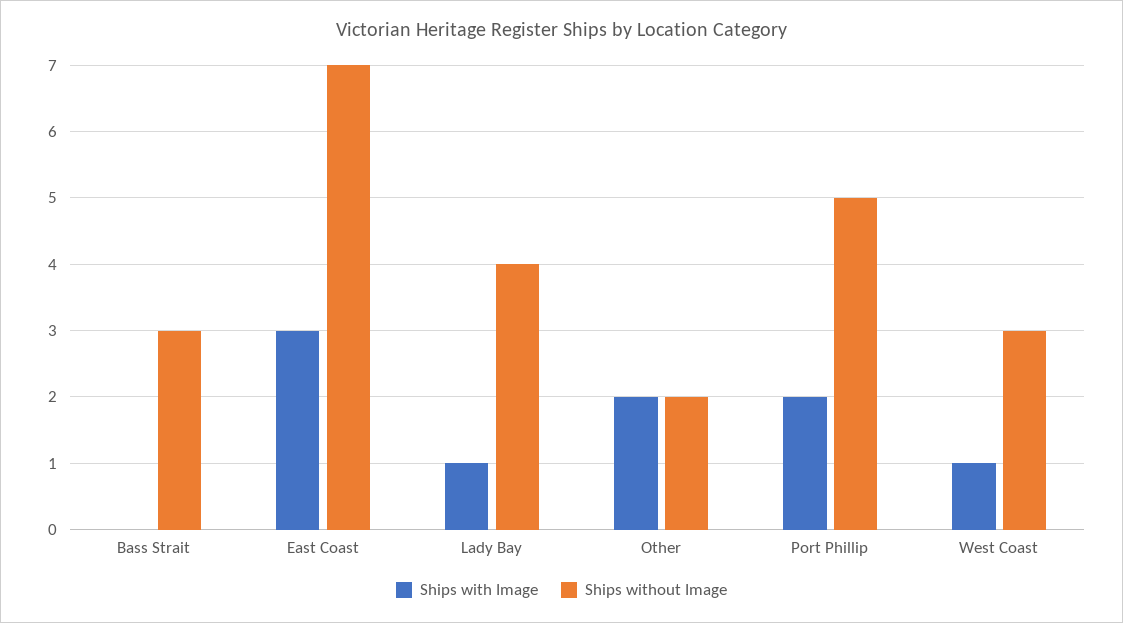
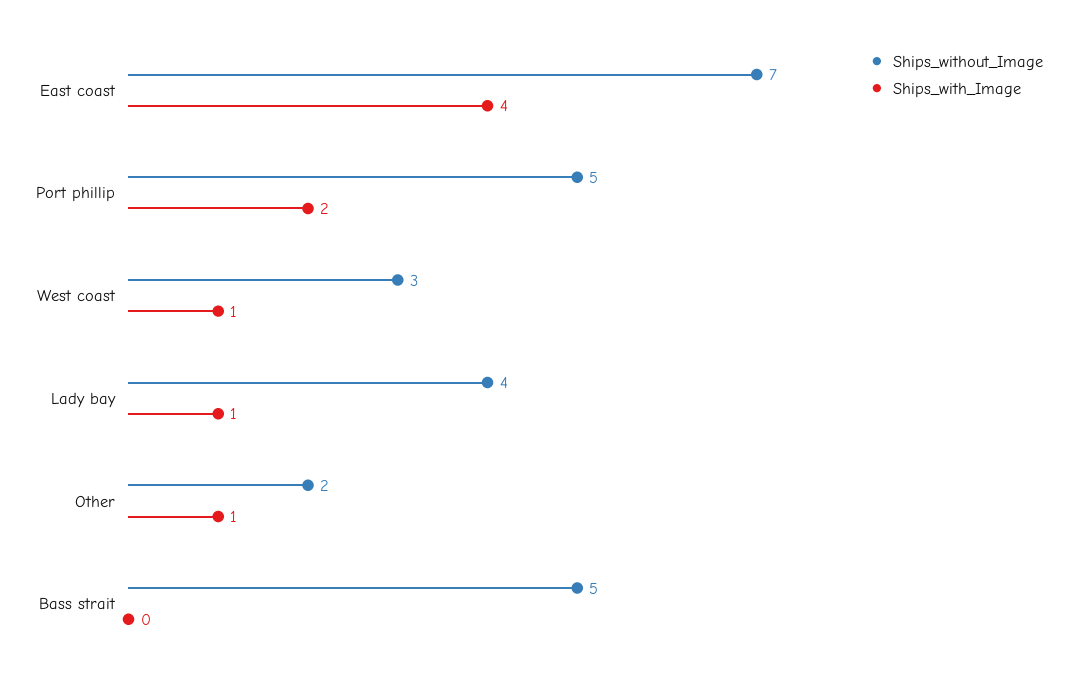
Ships without Image, Bass Strait: 3 -> 5
Ships with Image, East Coast: 3 -> 4
Ships with Image, Other: 2 -> 1

